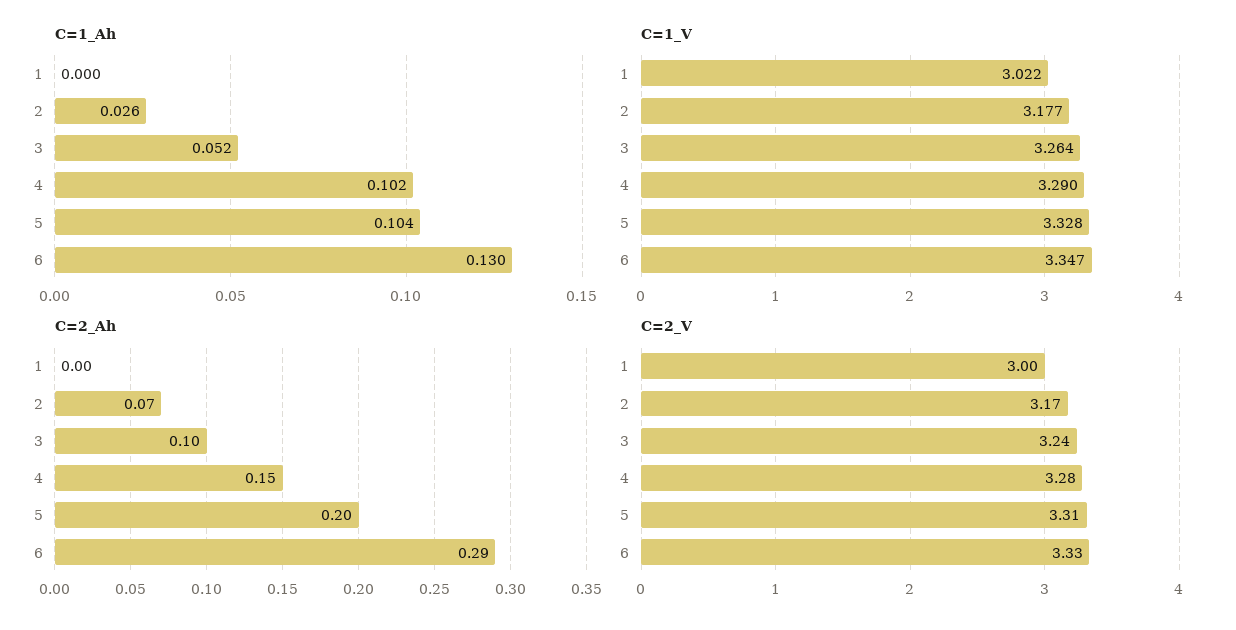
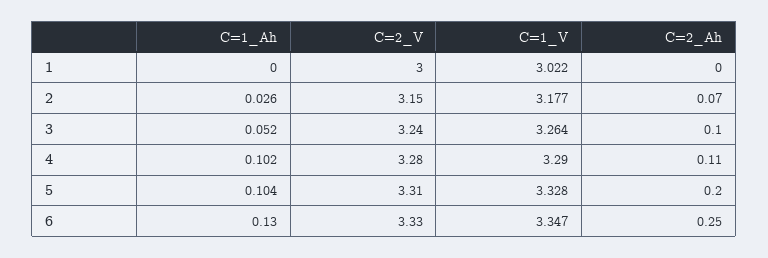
C=2_Ah, 4: 0.15 -> 0.11
C=2_Ah, 6: 0.29 -> 0.25
C=2_V, 2: 3.17 -> 3.15

